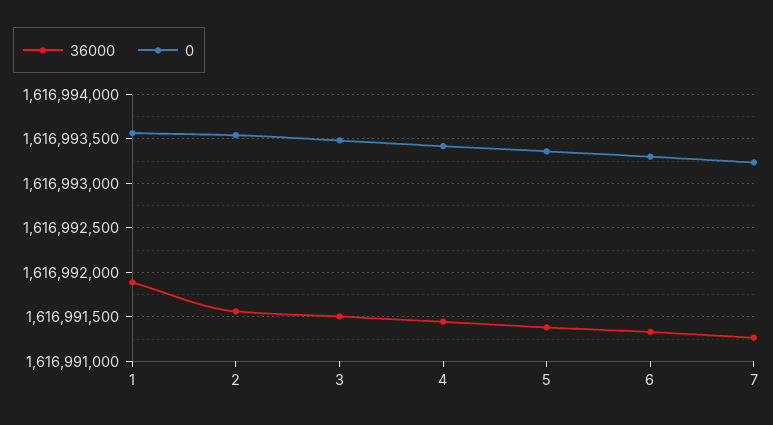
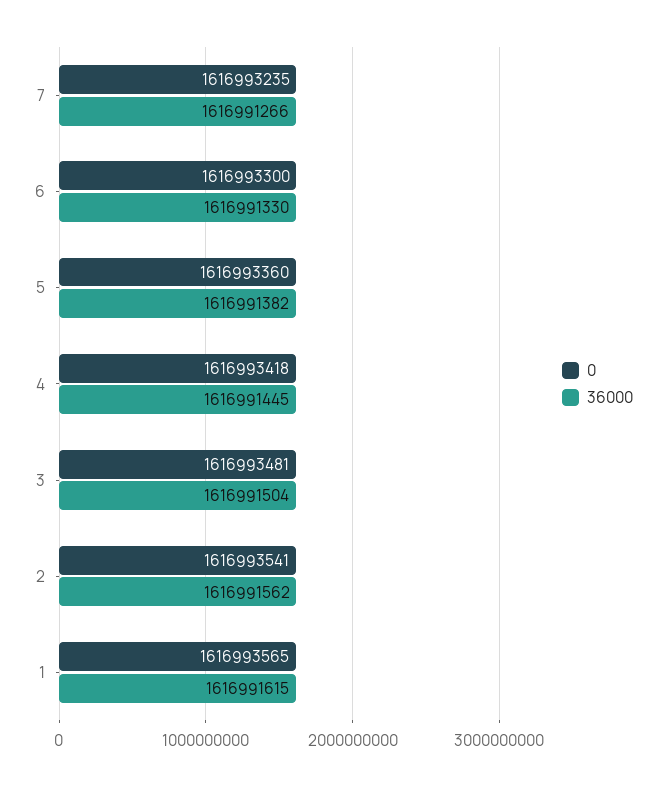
36000, 1: 1616991900 -> 1616991615

